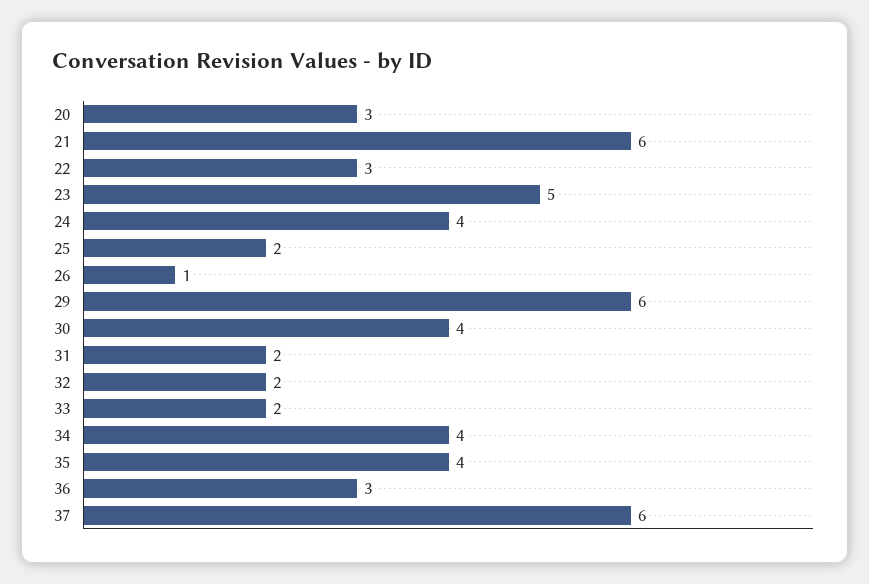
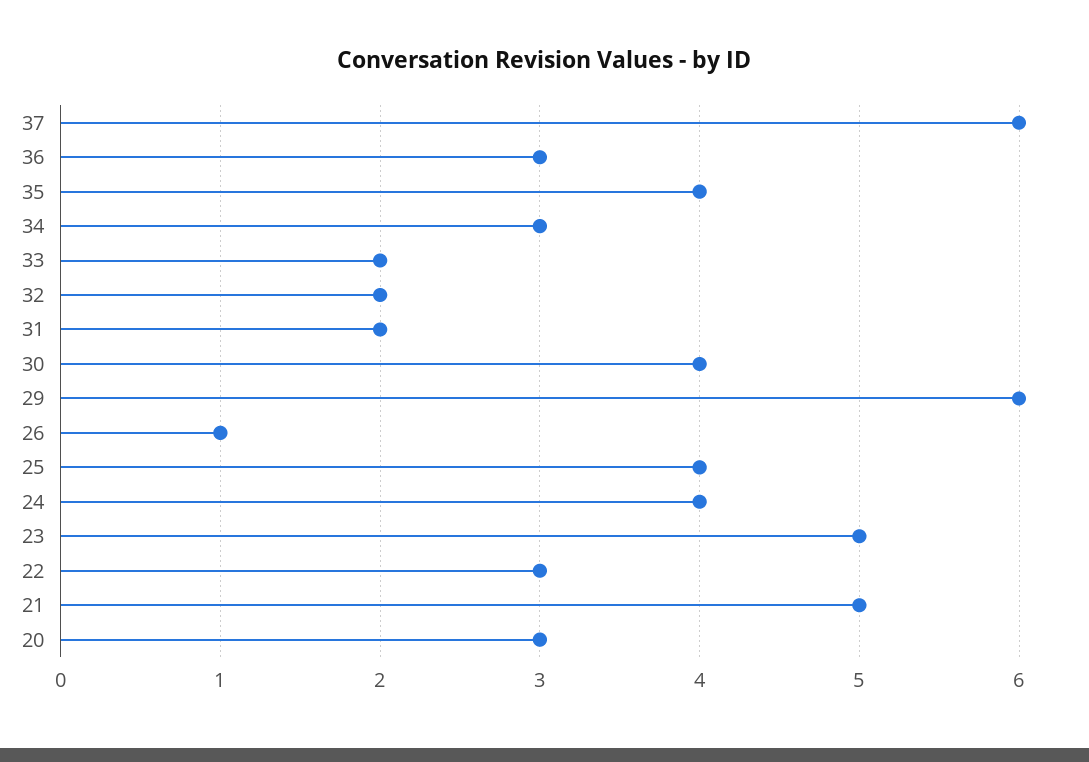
21: 6 -> 5
25: 2 -> 4
34: 4 -> 3

